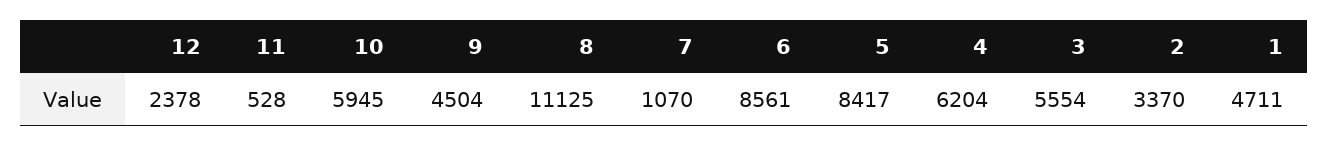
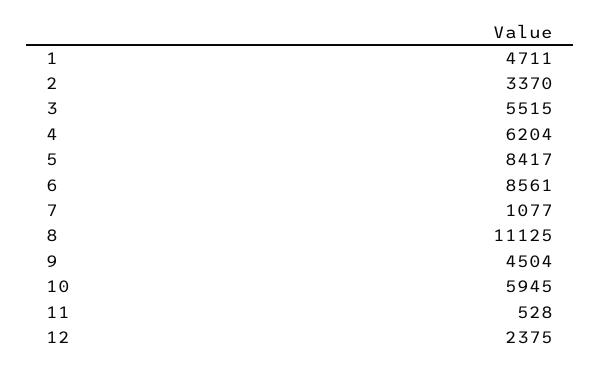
12: 2378 -> 2375
7: 1070 -> 1077
3: 5554 -> 5515

